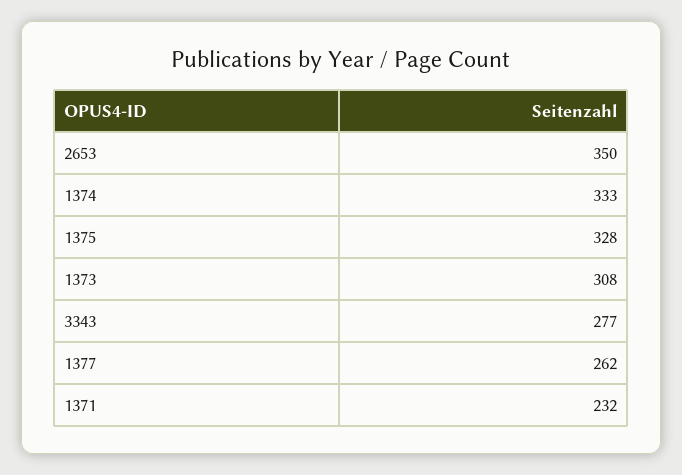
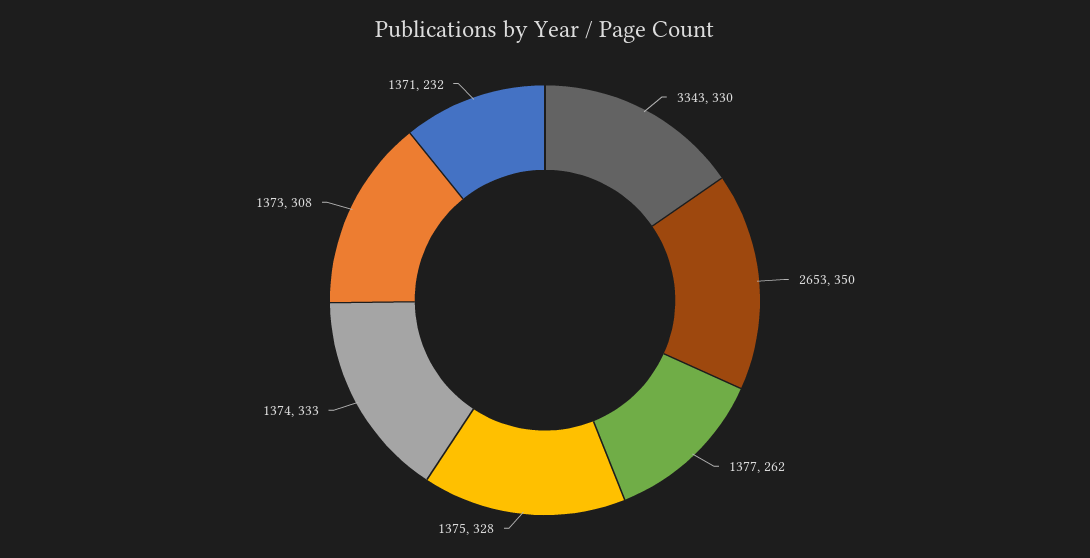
3343: 277 -> 330

